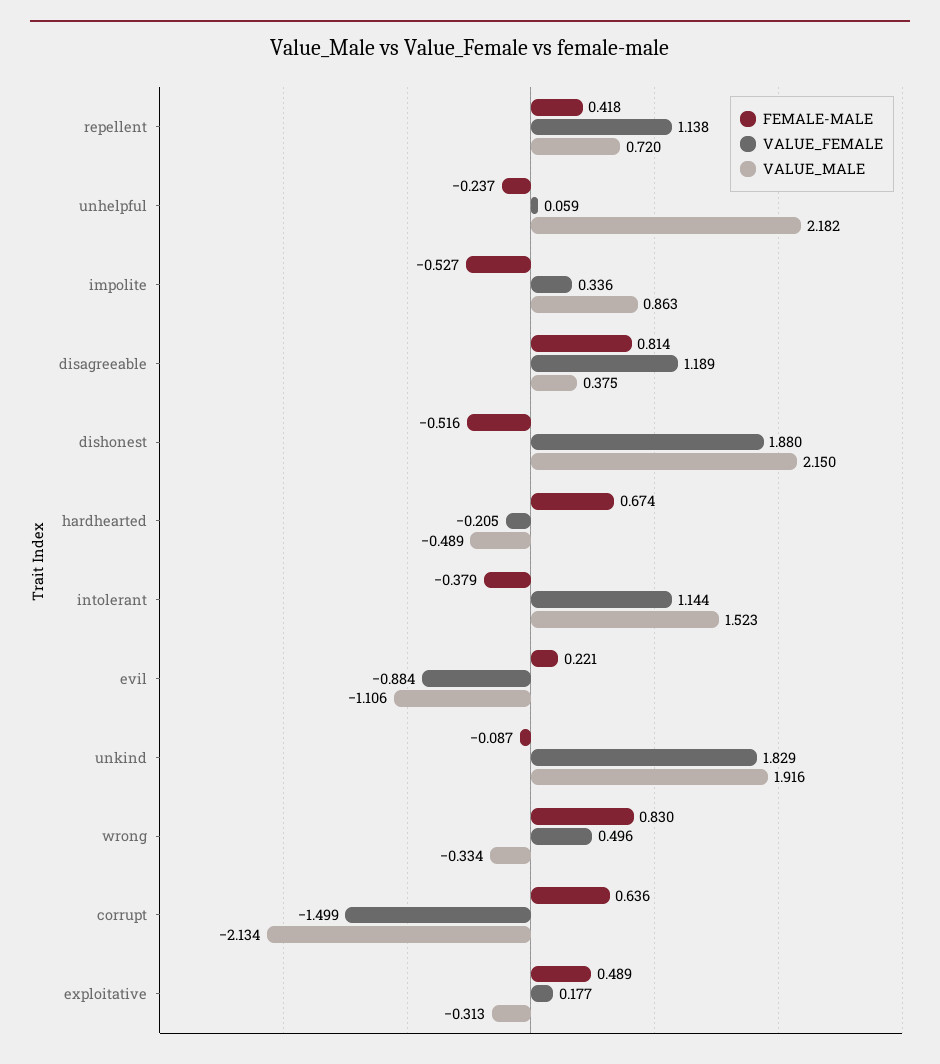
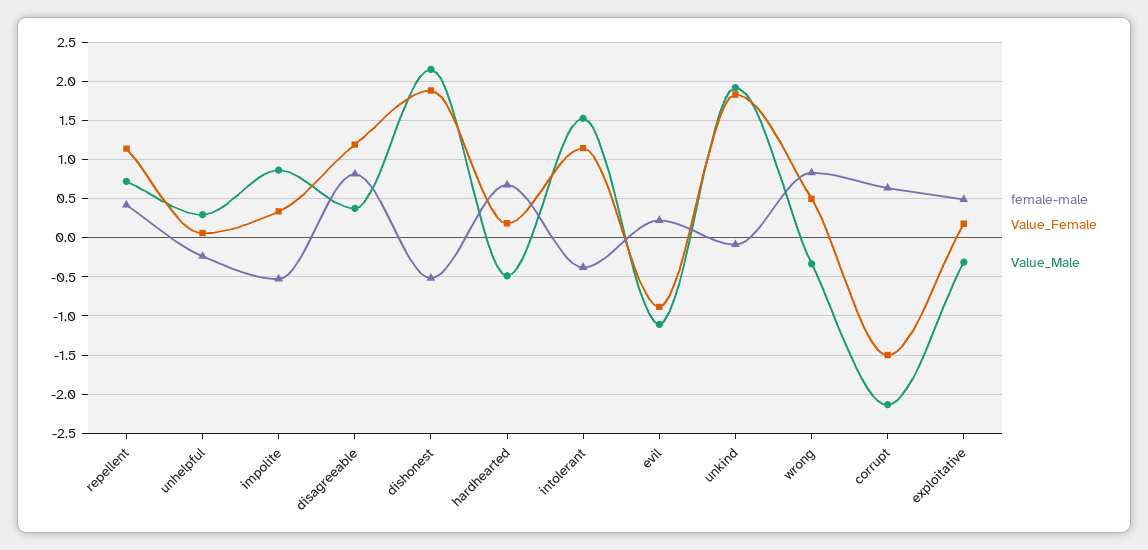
VALUE_MALE, unhelpful: 2.182 -> 0.3
VALUE_FEMALE, hardhearted: -0.205 -> 0.2

